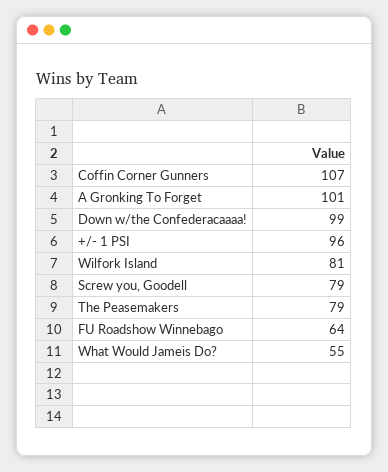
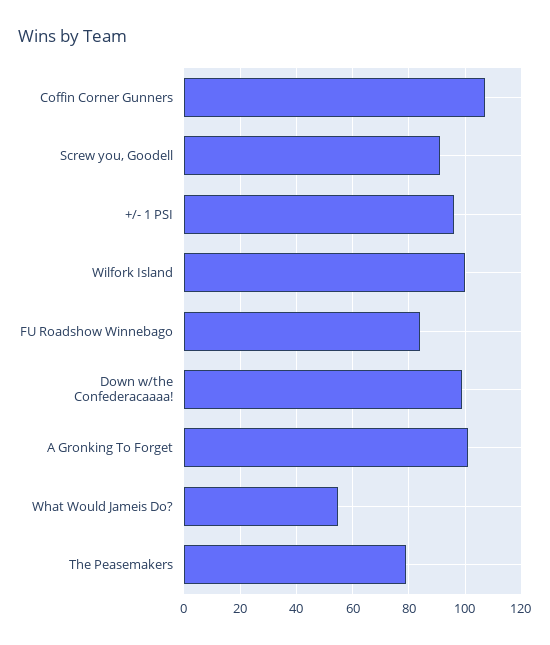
Wilfork Island: 81 -> 100
Screw you, Goodell: 79 -> 90
FU Roadshow Winnebago: 64 -> 85

